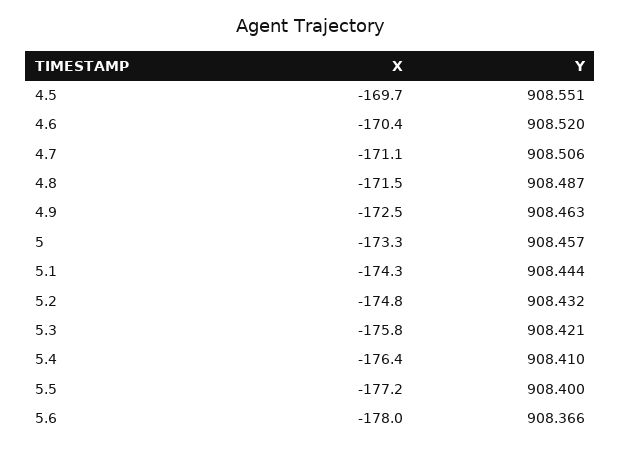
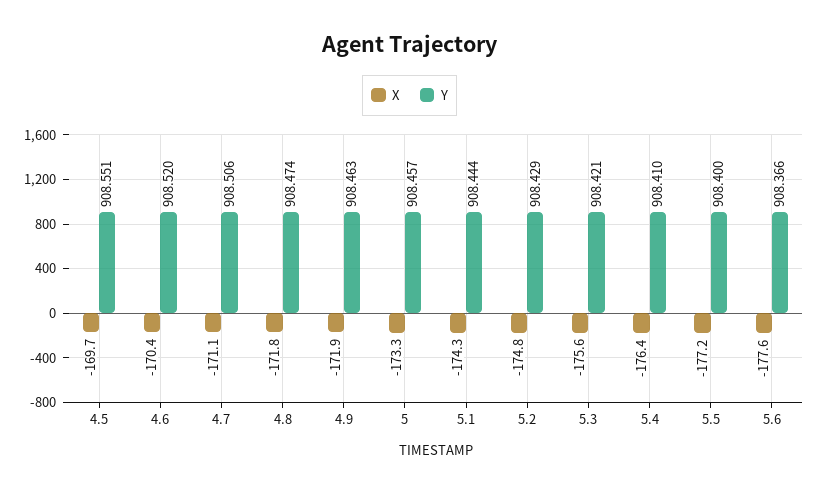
X, 4.8: -171.5 -> -171.8
Y, 4.8: 908.487 -> 908.474
X, 4.9: -172.5 -> -171.9
Y, 5.2: 908.432 -> 908.429
X, 5.3: -175.8 -> -175.6
X, 5.6: -178 -> -177.6

